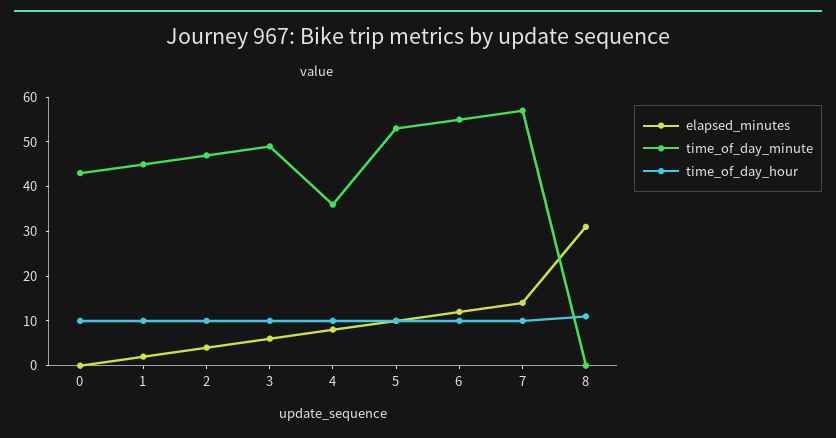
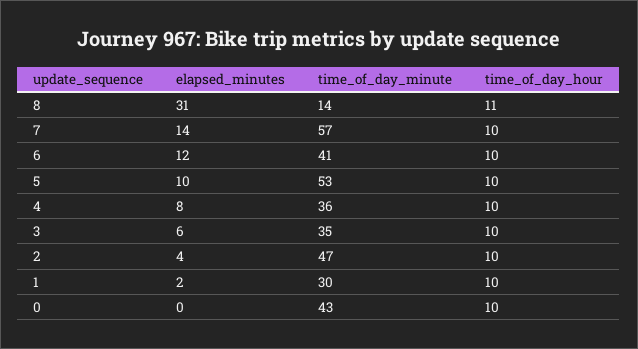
time_of_day_minute, 1: 45 -> 30
time_of_day_minute, 3: 50 -> 35
time_of_day_minute, 6: 55 -> 41
time_of_day_minute, 8: 0 -> 14

